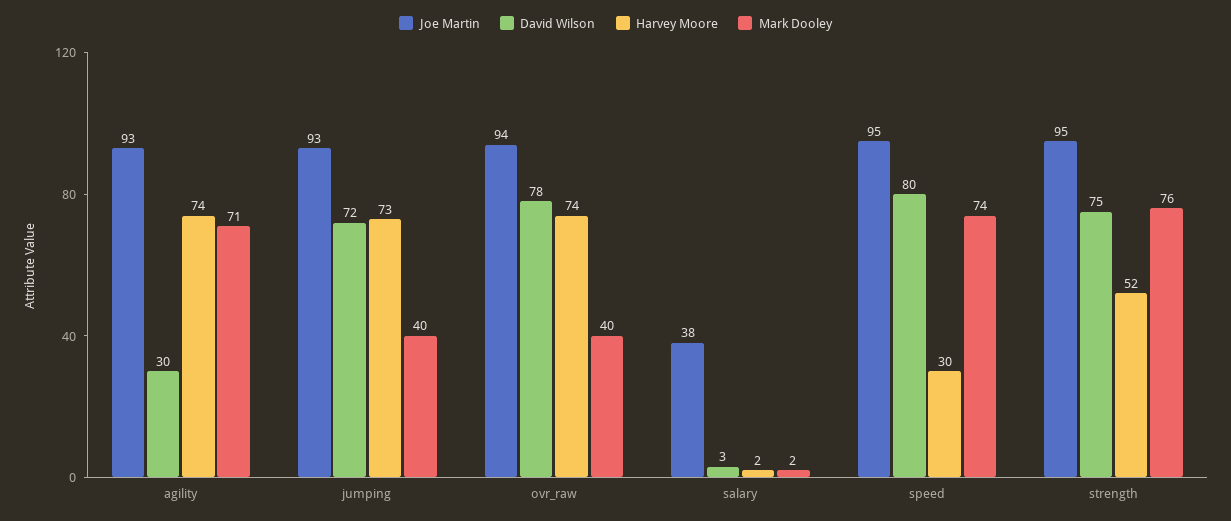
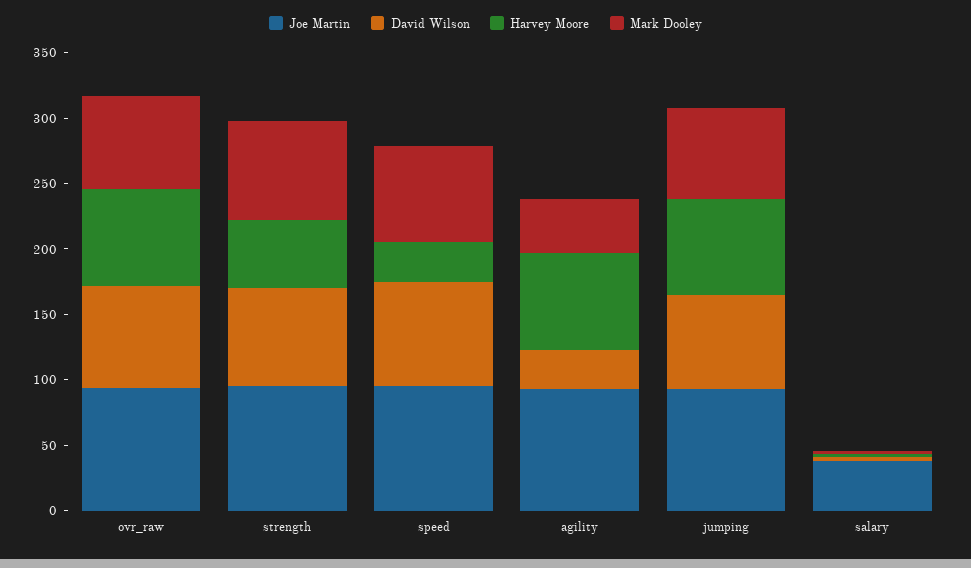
Mark Dooley, agility: 71 -> 40
Mark Dooley, jumping: 40 -> 70
Mark Dooley, ovr_raw: 40 -> 70

